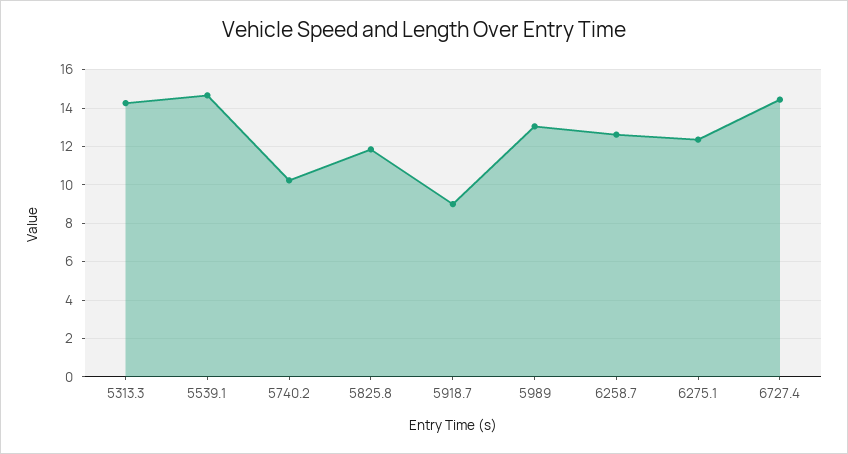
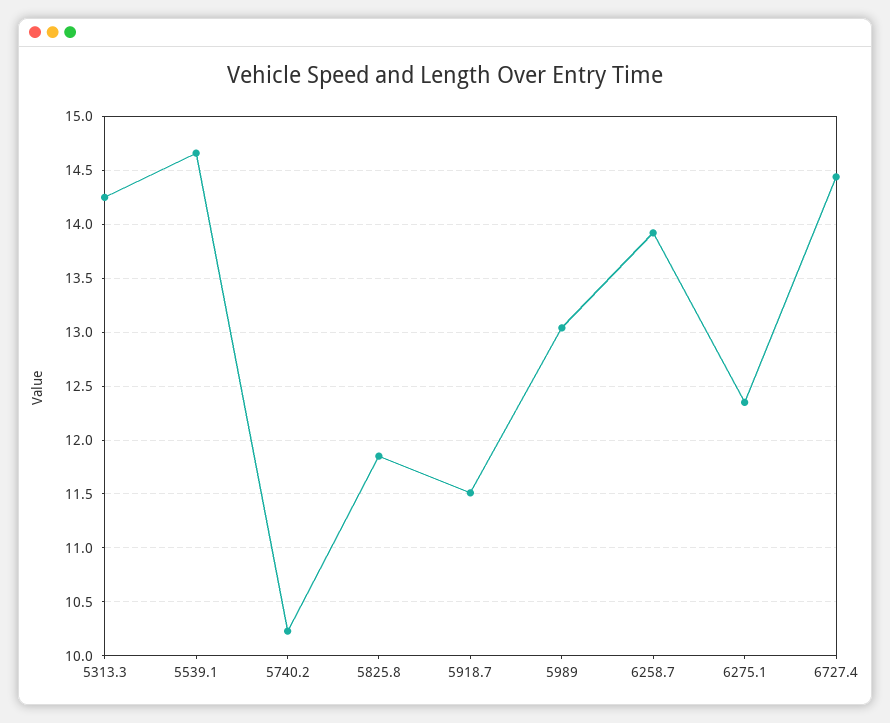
5918.7: 9 -> 11.5
6258.7: 12.5 -> 13.9

